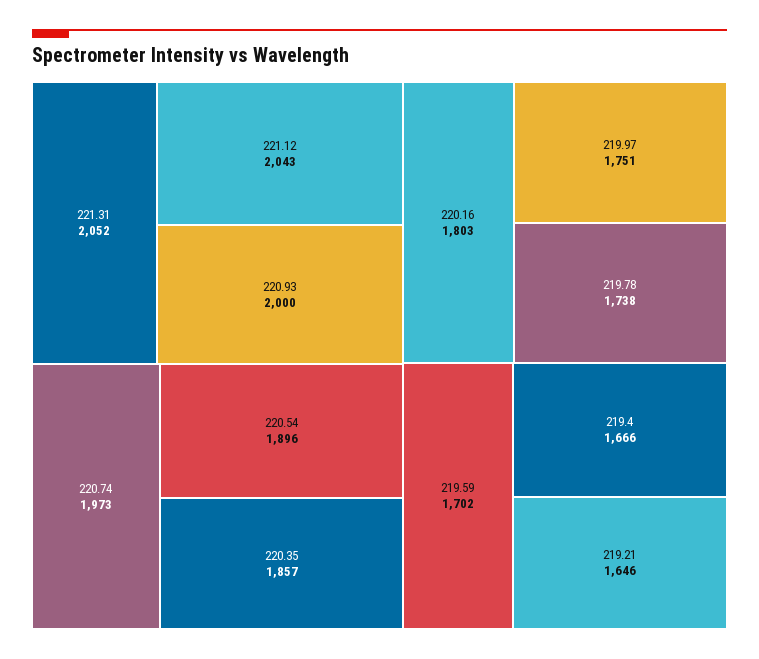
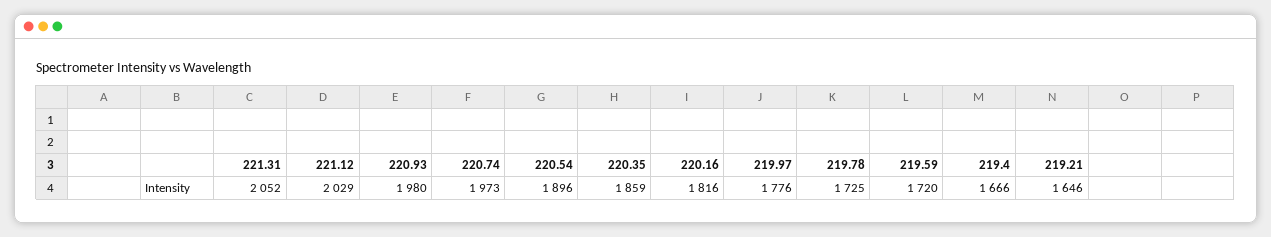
221.12: 2043 -> 2029
220.93: 2000 -> 1980
220.35: 1857 -> 1859
220.16: 1803 -> 1816
219.97: 1751 -> 1776
219.78: 1738 -> 1725
219.59: 1702 -> 1720

